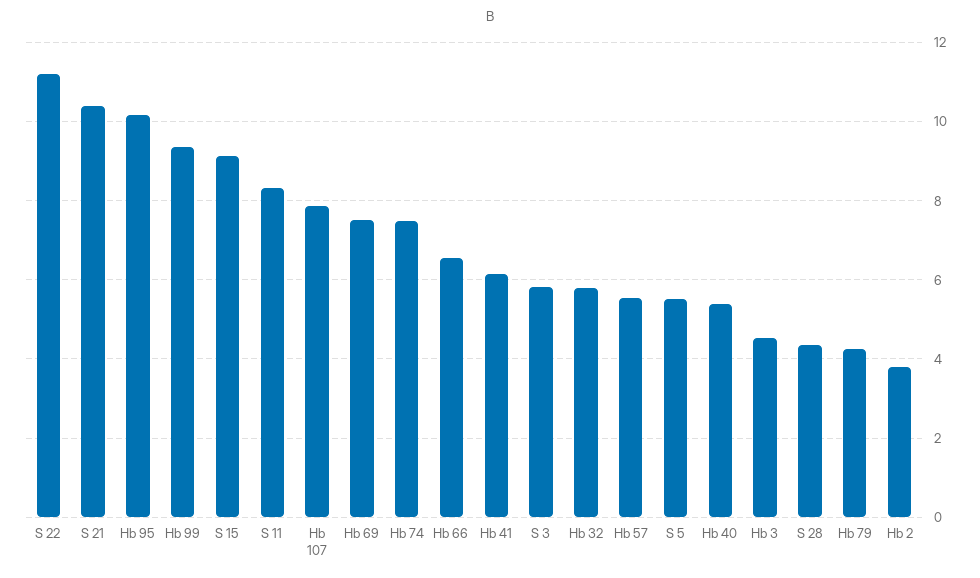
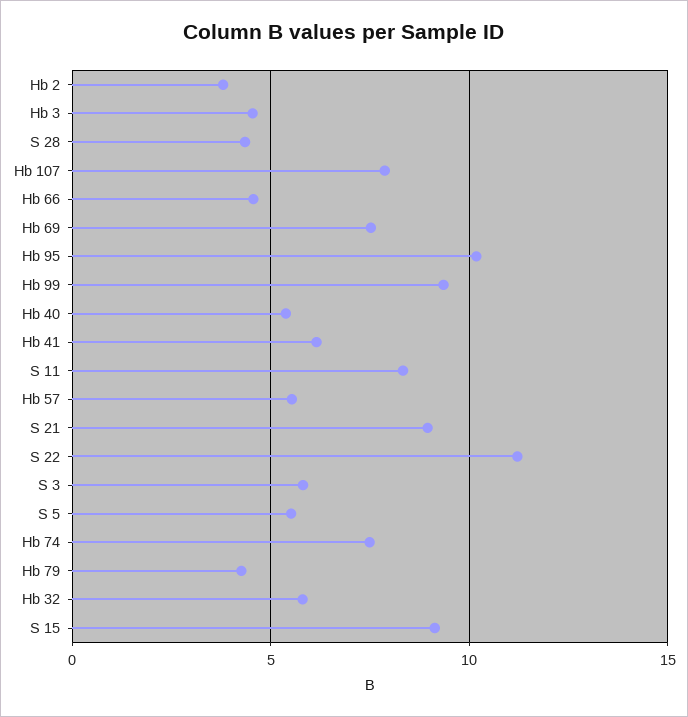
S 21: 10.4 -> 9
Hb 66: 6.6 -> 4.5

